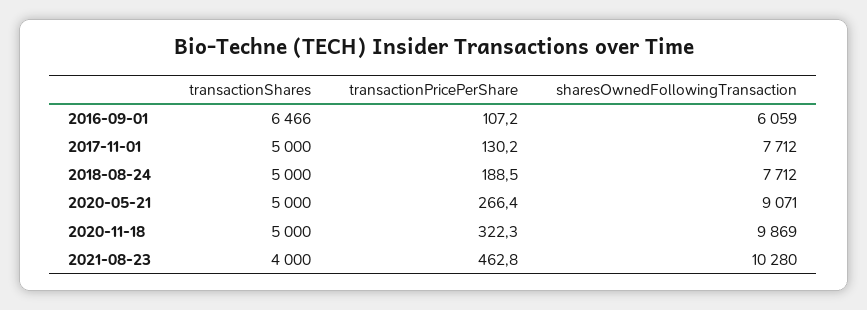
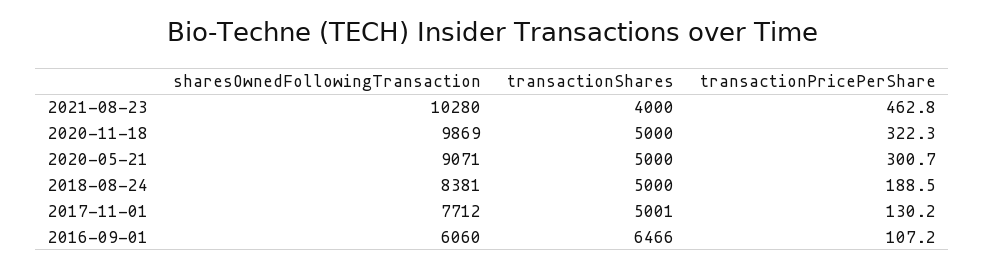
sharesOwnedFollowingTransaction, 2016-09-01: 6059 -> 6060
transactionShares, 2017-11-01: 5000 -> 5001
sharesOwnedFollowingTransaction, 2018-08-24: 7712 -> 8381
transactionPricePerShare, 2020-05-21: 266.4 -> 300.7

